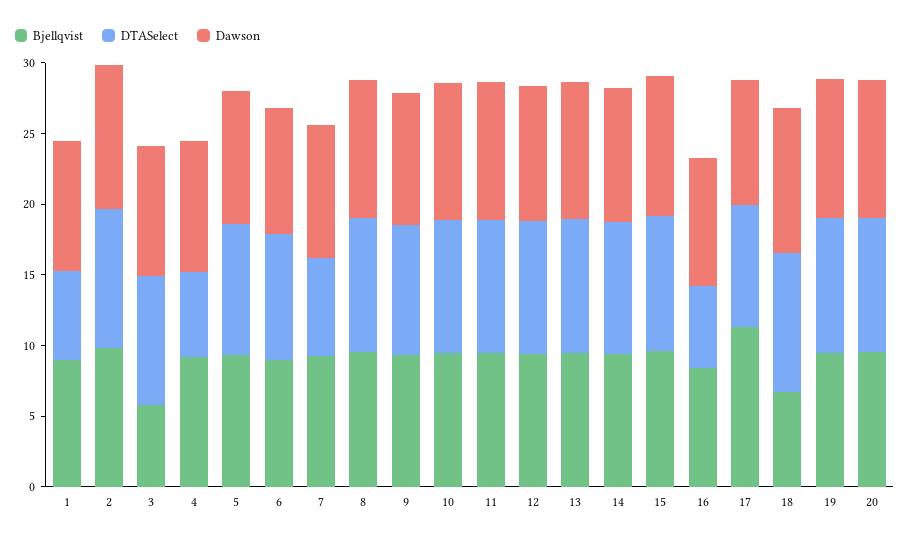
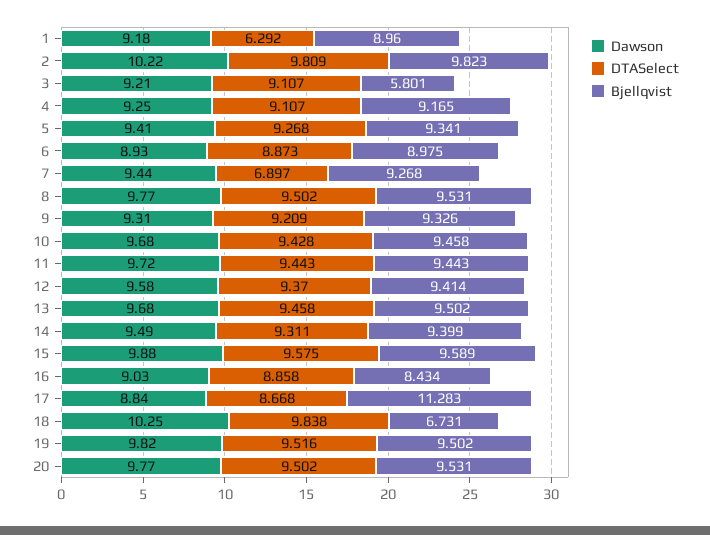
DTASelect, 4: 6 -> 9.107
DTASelect, 16: 6 -> 8.858

